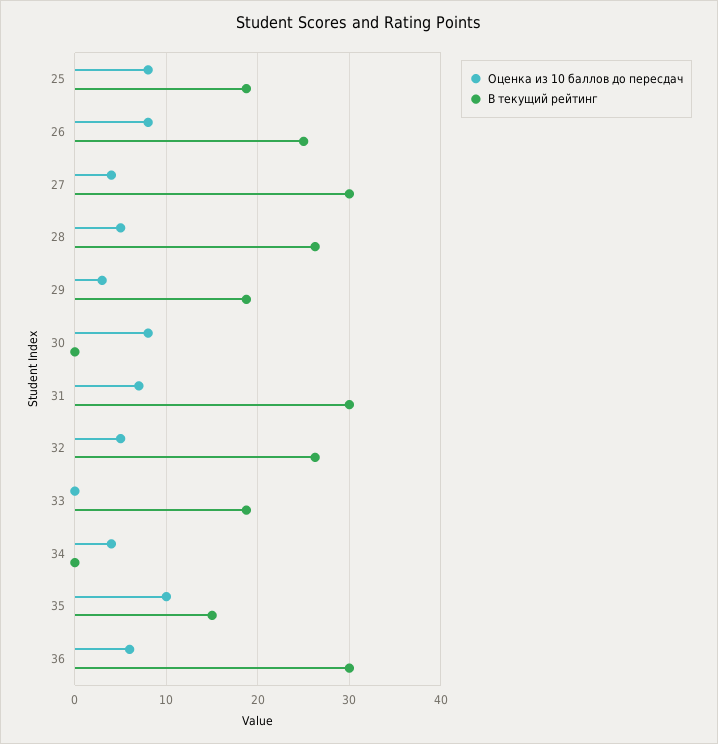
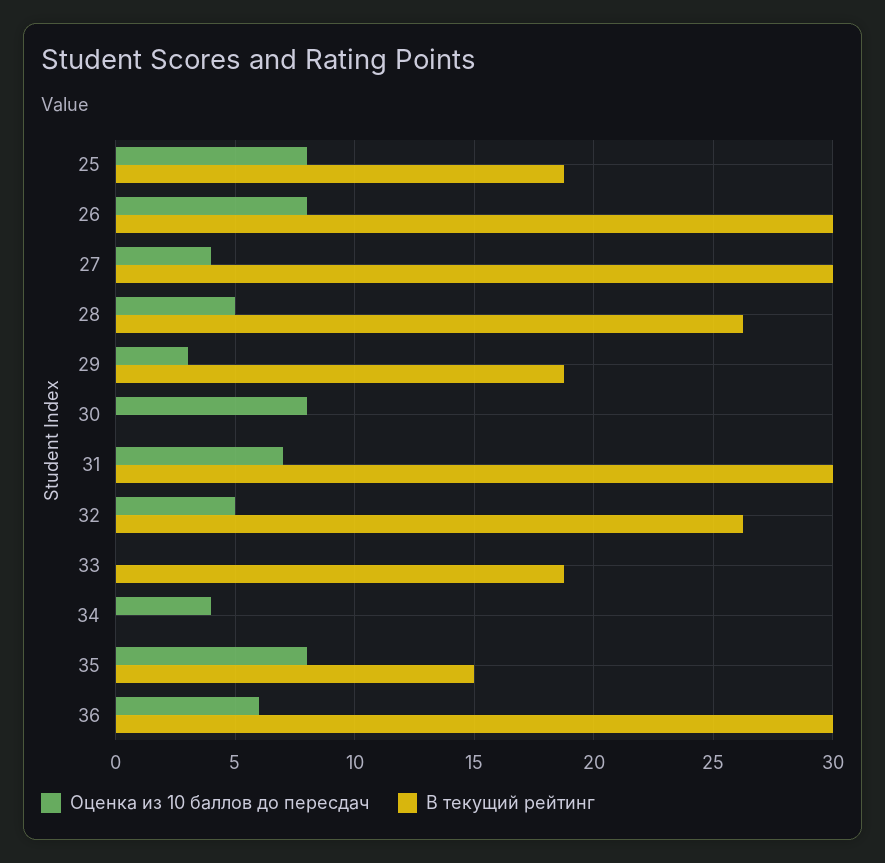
В текущий рейтинг, 26: 25 -> 30
Оценка из 10 баллов до пересдач, 35: 10 -> 8

